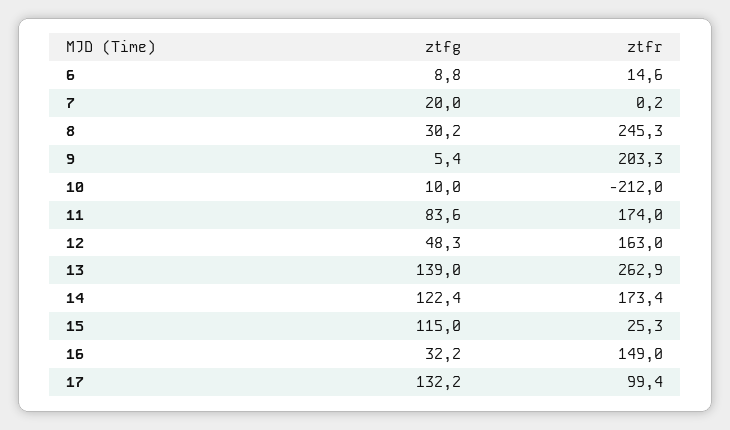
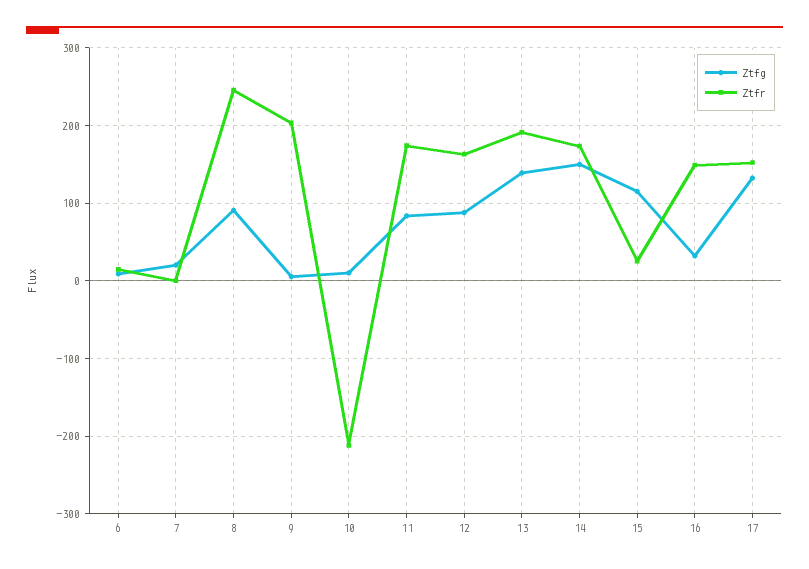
ztfg, 8: 30.2 -> 90
ztfg, 12: 48.3 -> 90
ztfr, 13: 262.9 -> 190
ztfg, 14: 122.4 -> 150
ztfr, 17: 99.4 -> 150

